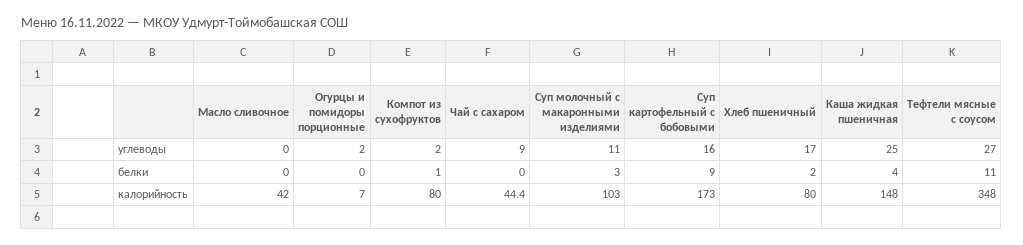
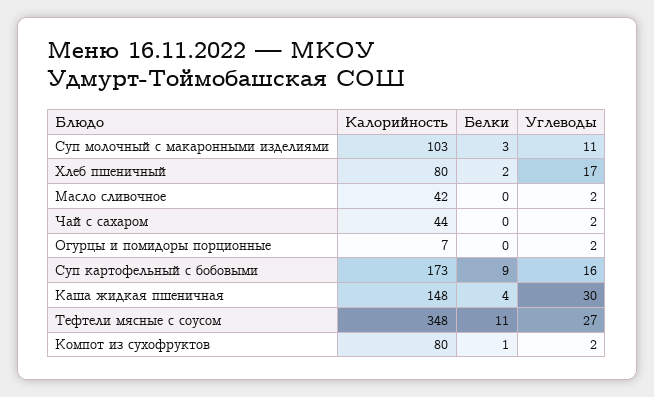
Масло сливочное, углеводы: 0 -> 2
Чай с сахаром, углеводы: 9 -> 2
Каша жидкая пшеничная, углеводы: 25 -> 30

